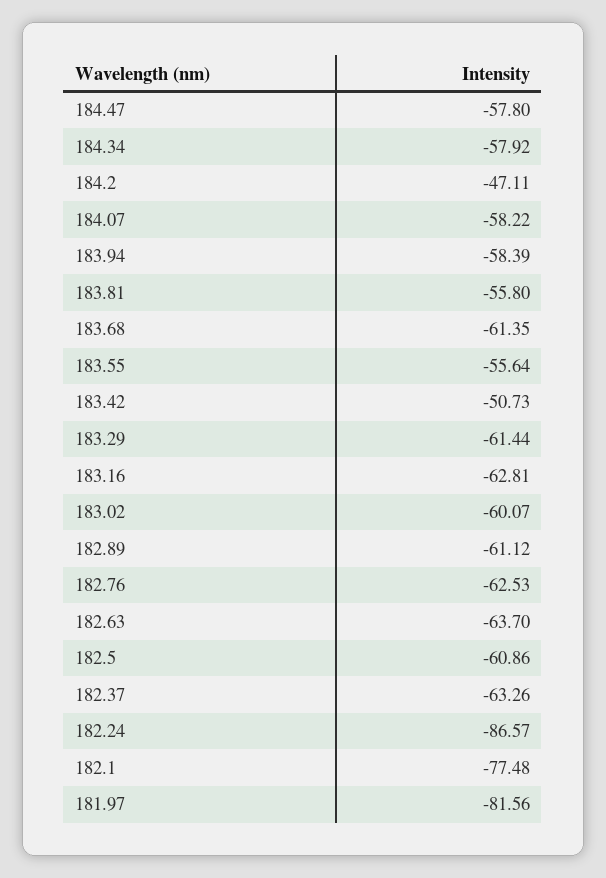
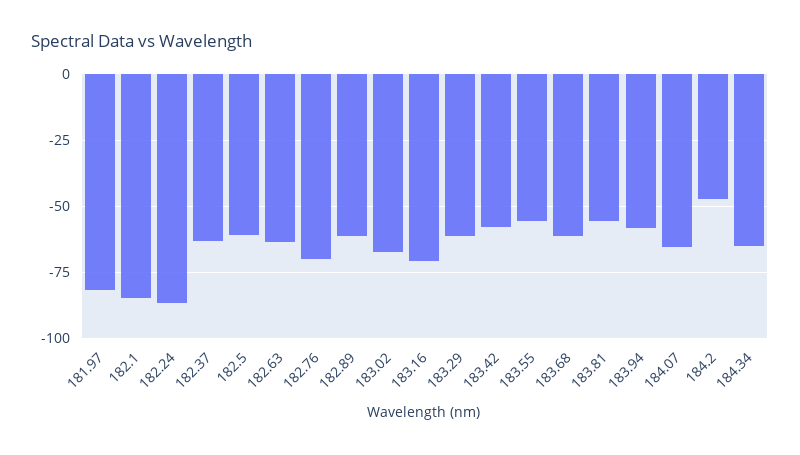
184.47: -57.8 -> none
184.34: -57.92 -> -65
184.07: -58.22 -> -65
183.42: -50.73 -> -57.5
183.16: -62.81 -> -70
183.02: -60.07 -> -67.5
182.76: -62.53 -> -70
182.1: -77.48 -> -85

